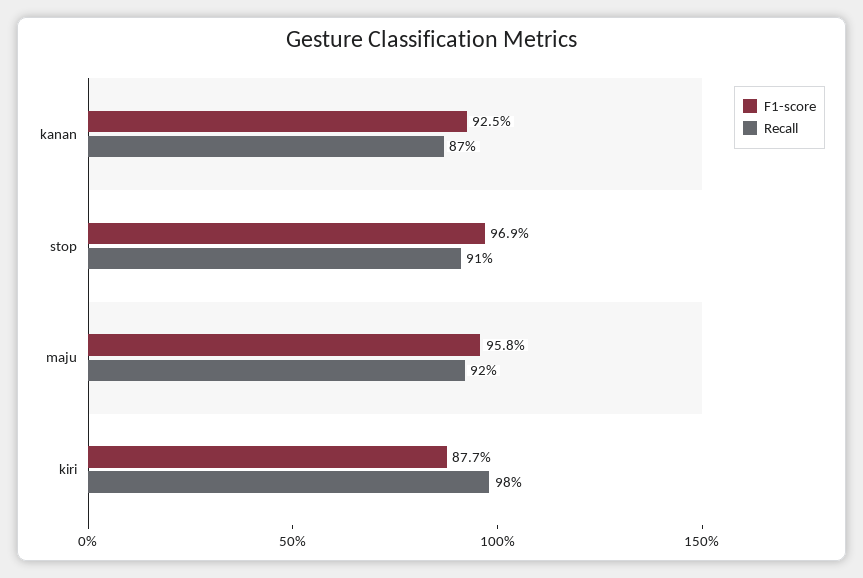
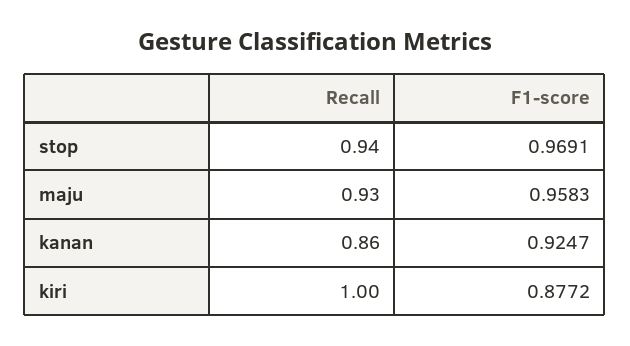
Recall, kanan: 0.87 -> 0.86
Recall, stop: 0.91 -> 0.94
Recall, maju: 0.92 -> 0.93
Recall, kiri: 0.98 -> 1

